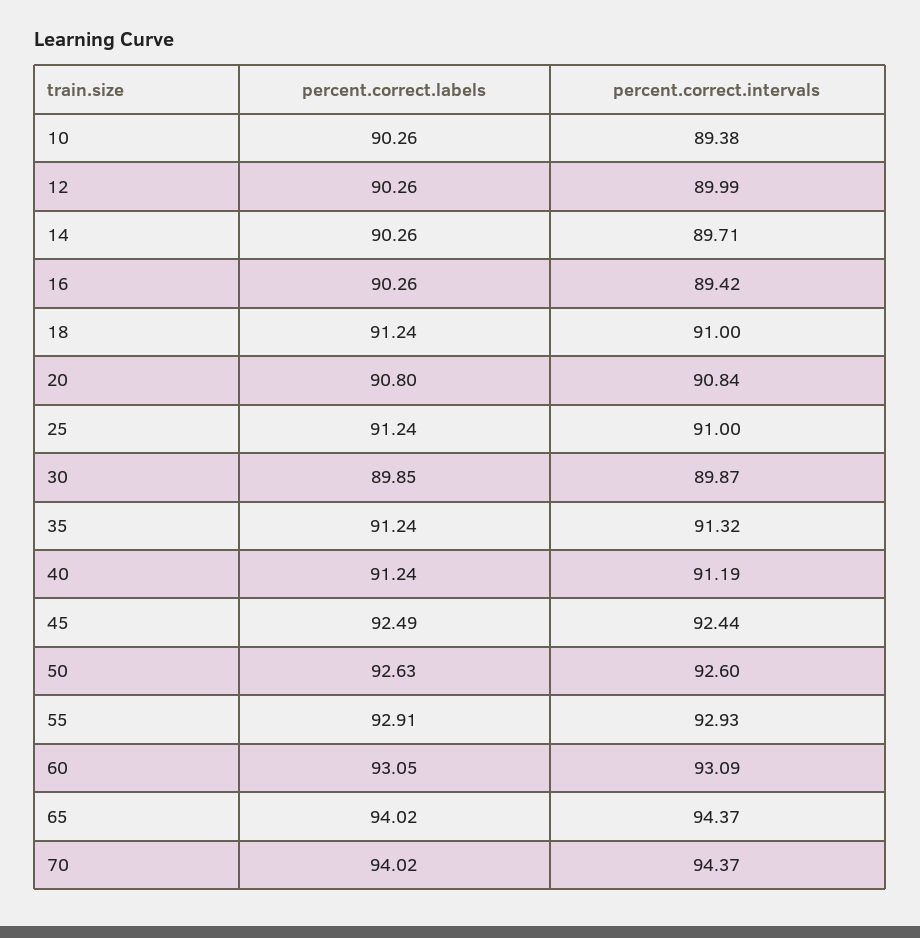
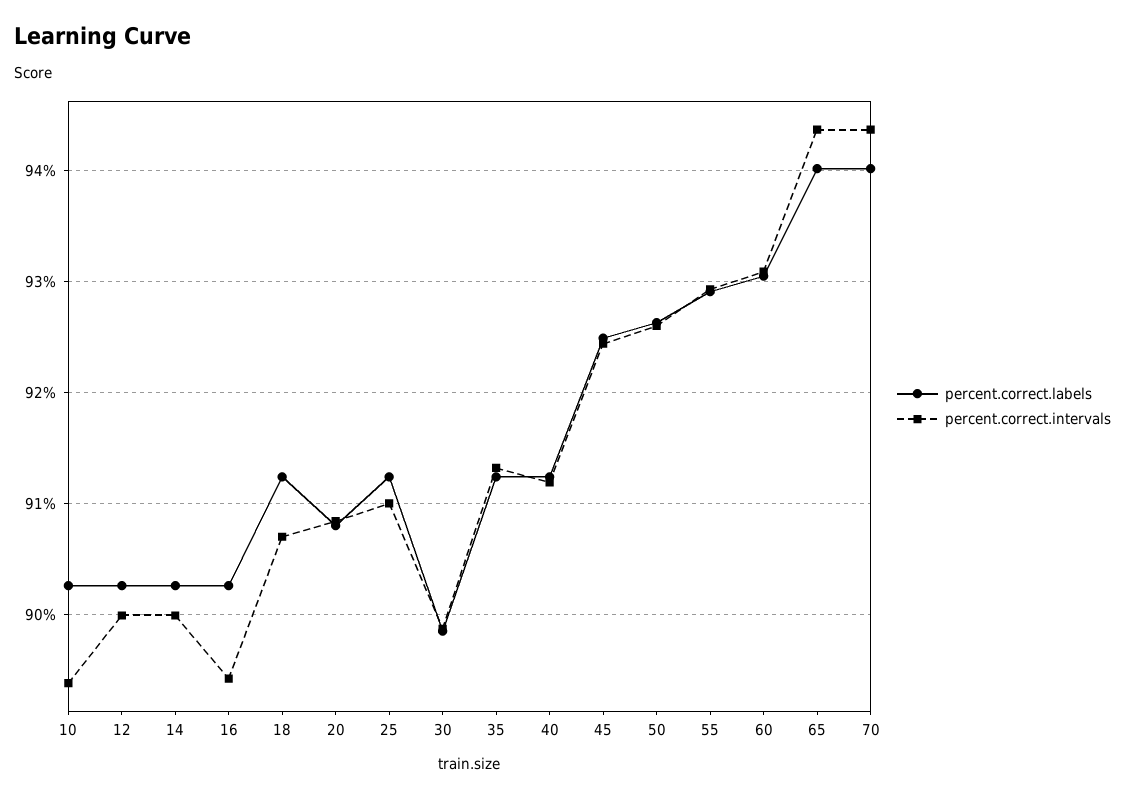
percent.correct.intervals, 14: 89.71 -> 90
percent.correct.intervals, 18: 91 -> 90.7

